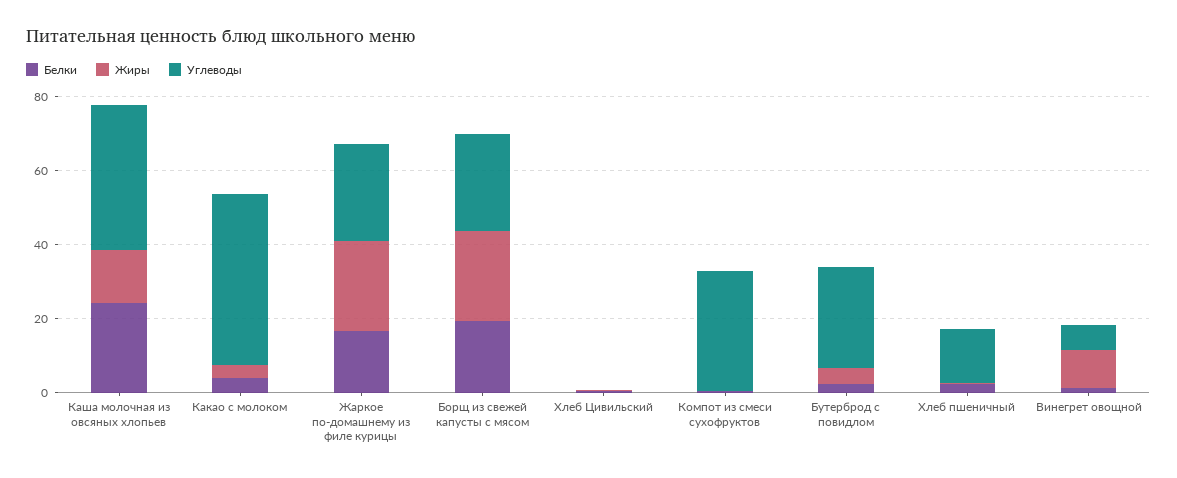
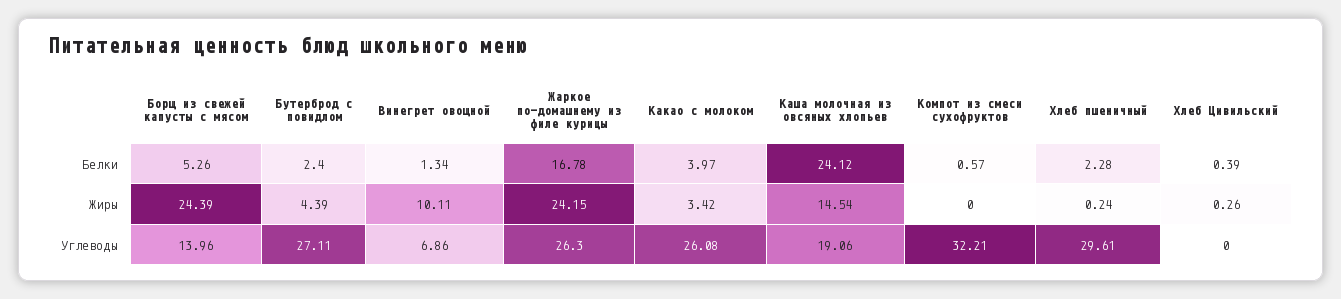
Углеводы, Каша молочная из овсяных хлопьев: 40 -> 19.06
Углеводы, Какао с молоком: 45 -> 26.08
Белки, Борщ из свежей капусты с мясом: 20 -> 5.26
Углеводы, Борщ из свежей капусты с мясом: 25 -> 13.96
Углеводы, Хлеб пшеничный: 15 -> 29.61

